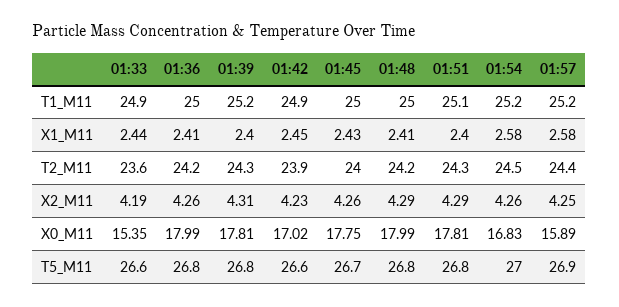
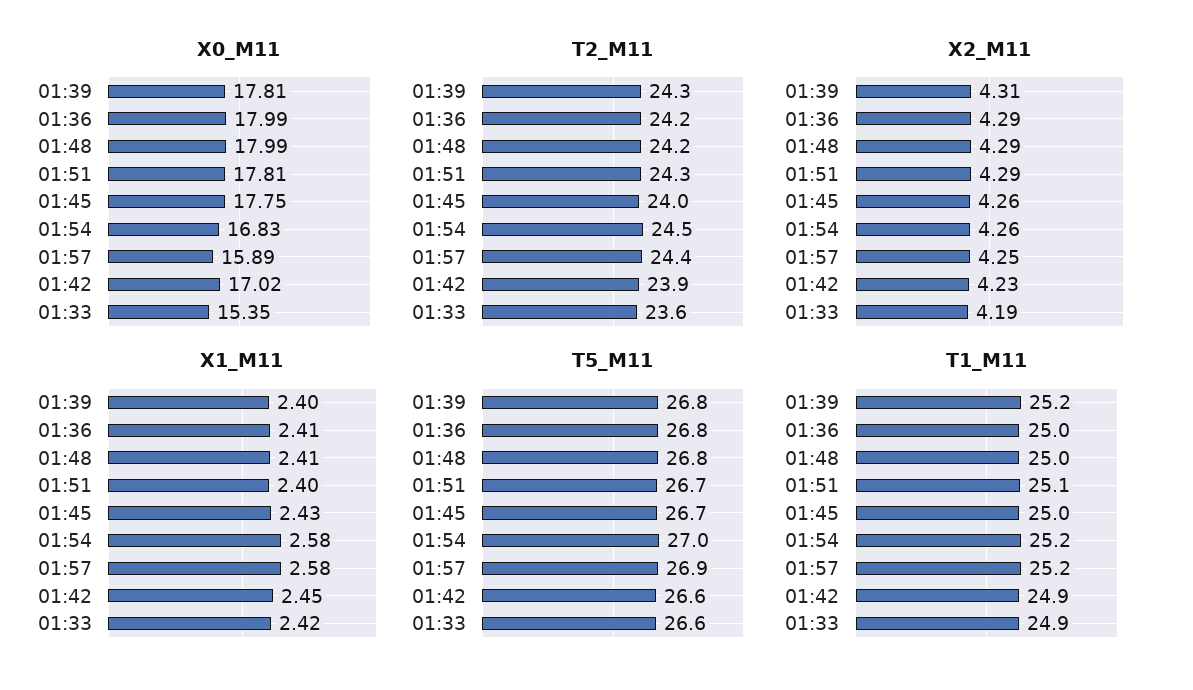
X1_M11, 01:33: 2.44 -> 2.42
X2_M11, 01:36: 4.26 -> 4.29
T5_M11, 01:51: 26.8 -> 26.7

